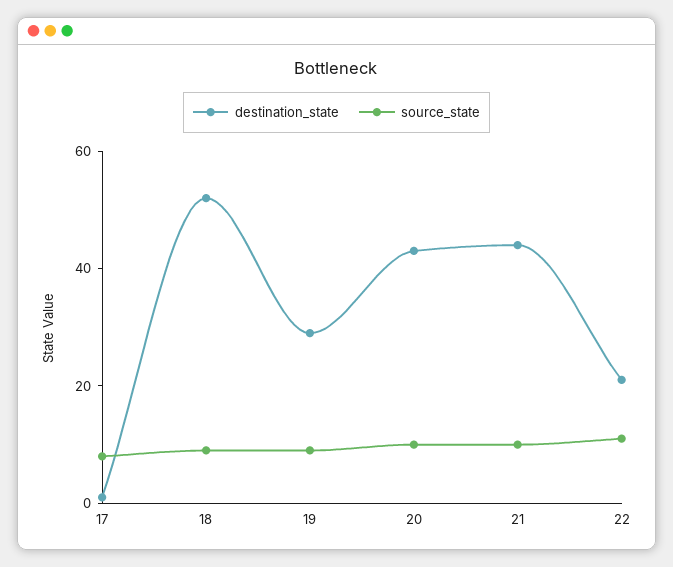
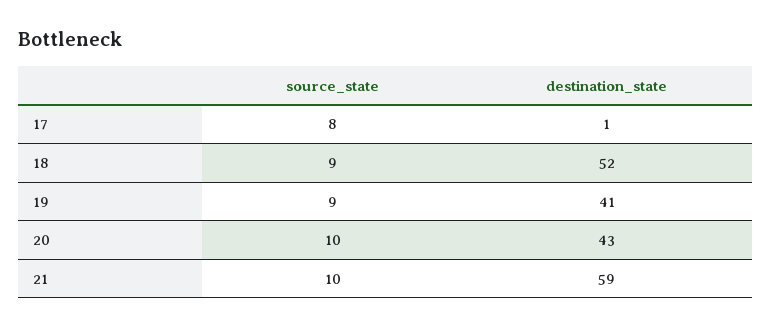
destination_state, 19: 30 -> 41
destination_state, 21: 45 -> 59
destination_state, 22: 20 -> none
source_state, 22: 10 -> none

